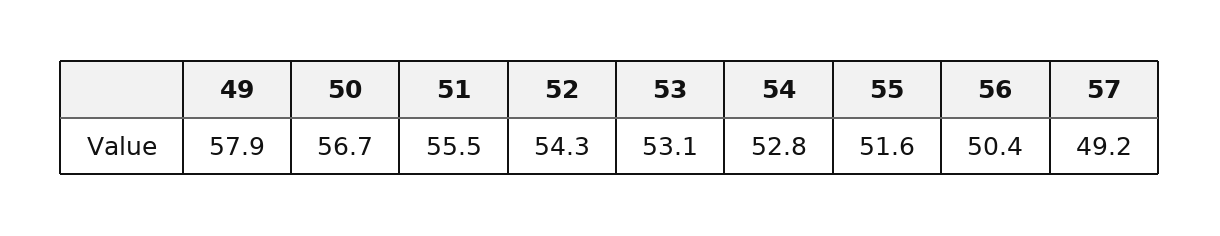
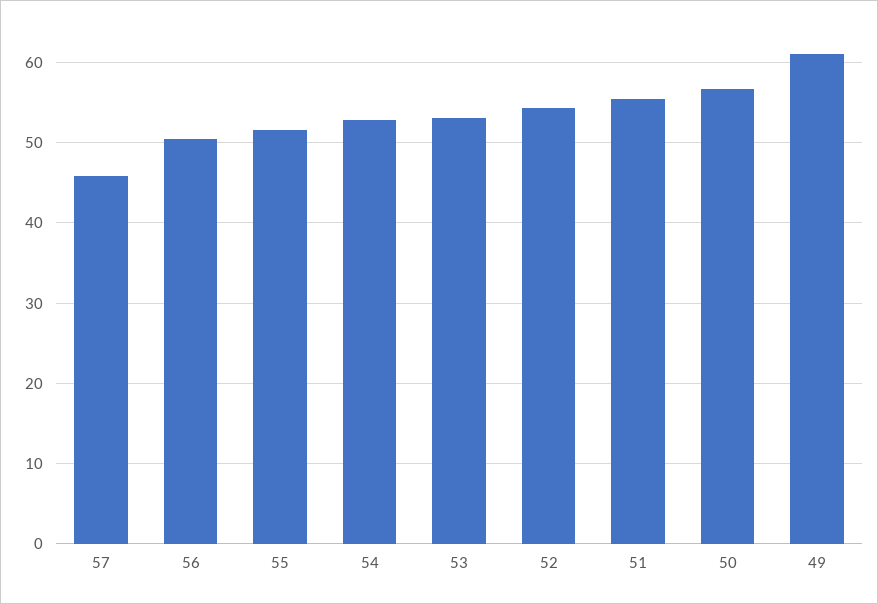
49: 57.9 -> 61
57: 49.2 -> 46

